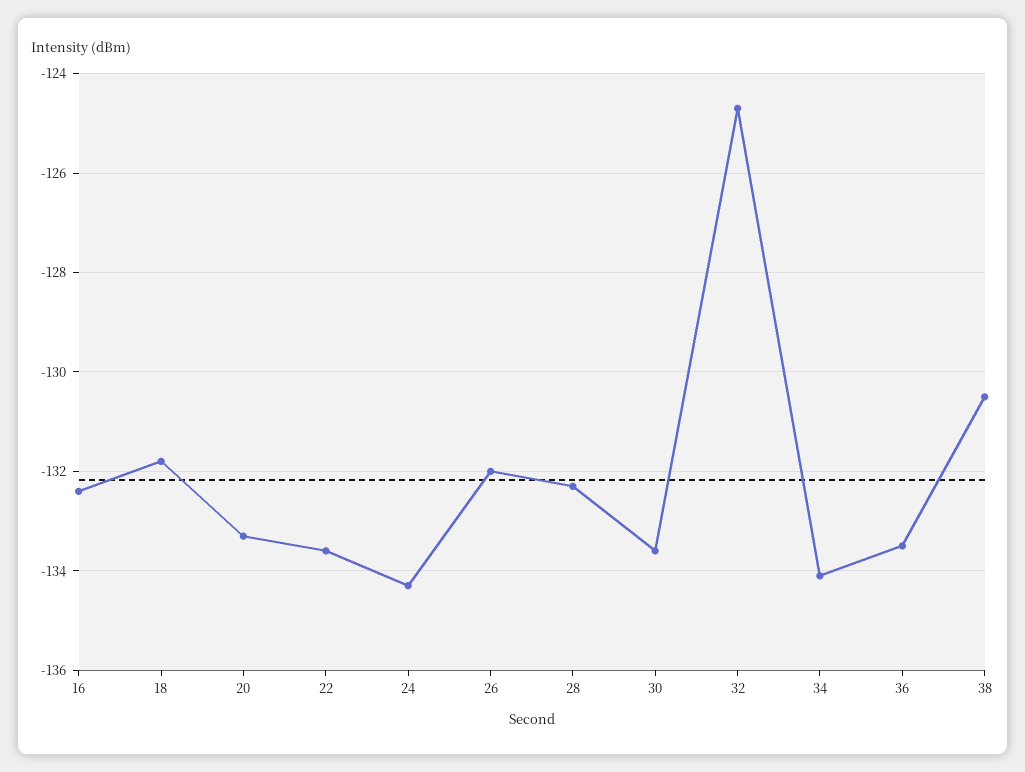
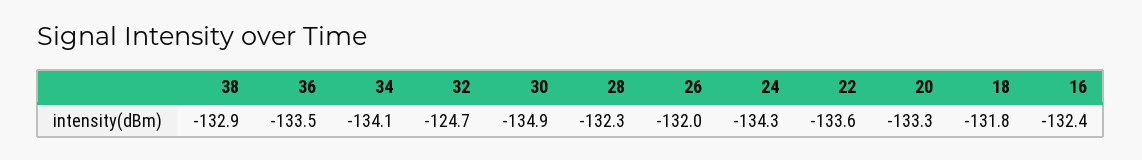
30: -133.5 -> -134.9
38: -130.5 -> -132.9

